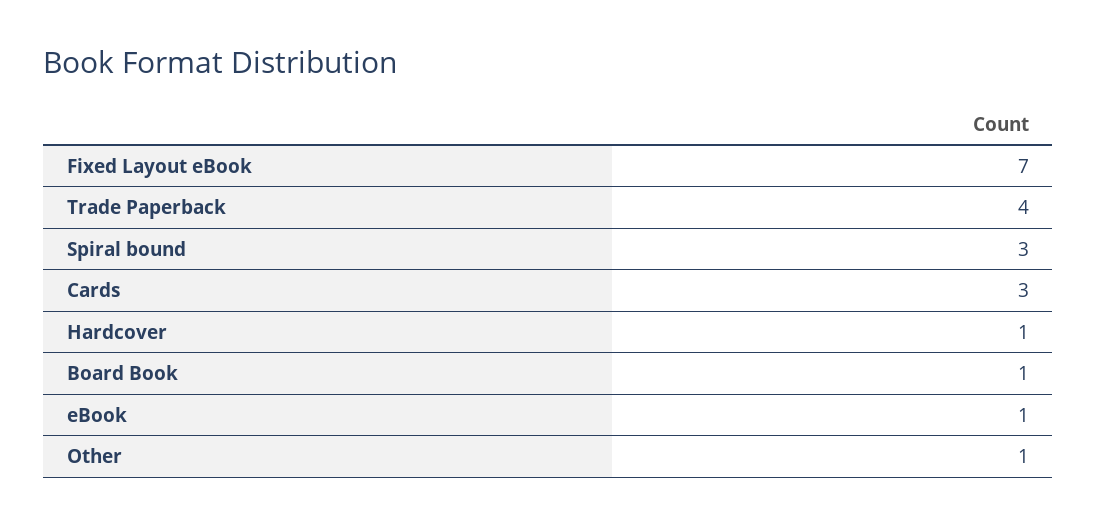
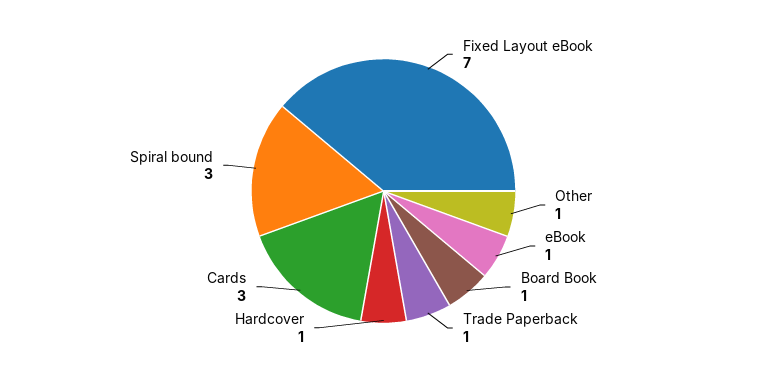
Trade Paperback: 4 -> 1

